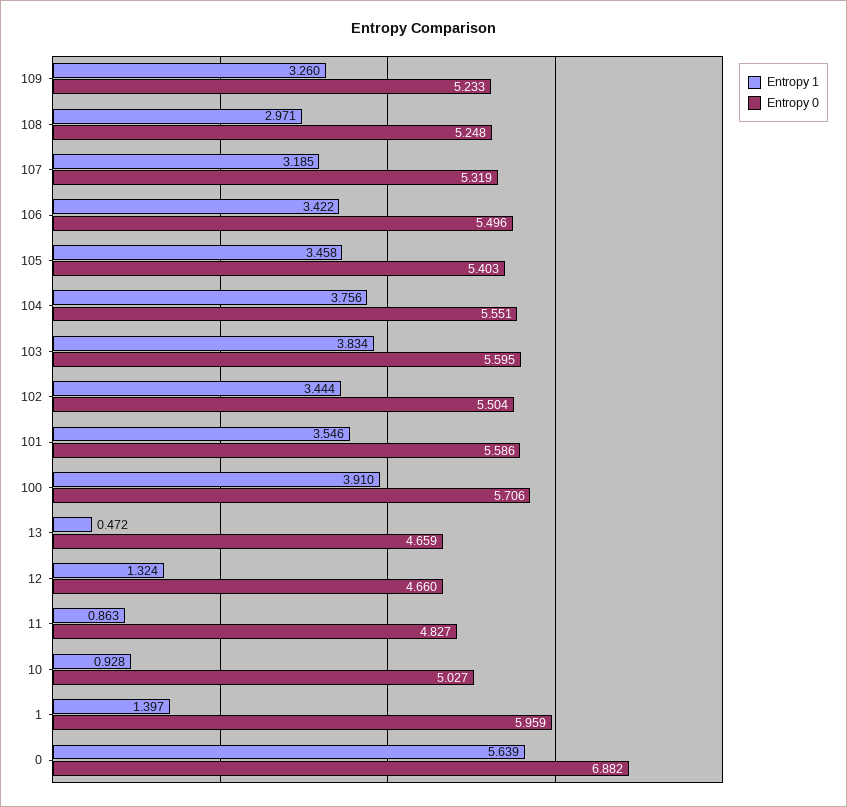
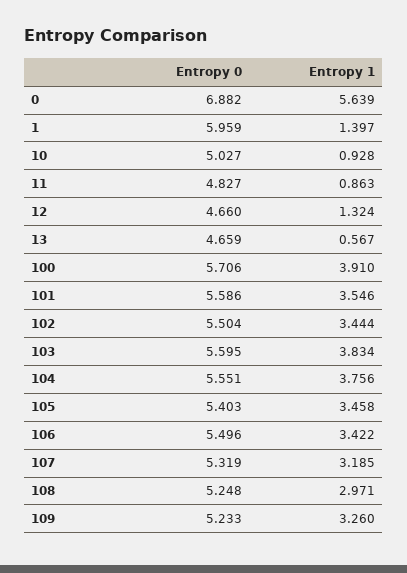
Entropy 1, 13: 0.472 -> 0.567

